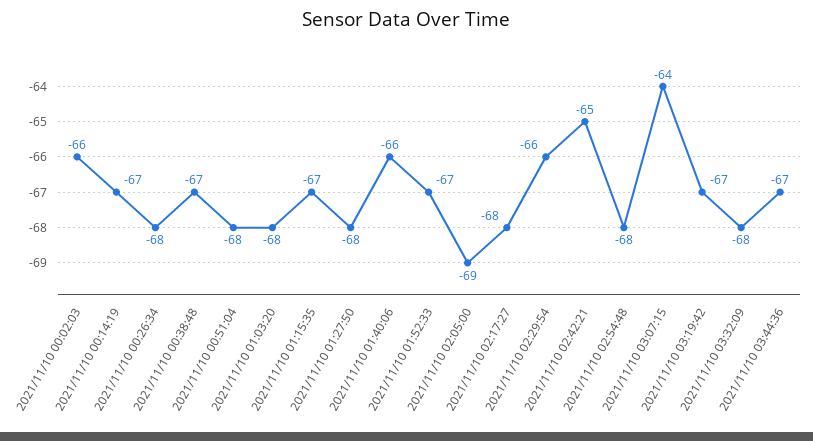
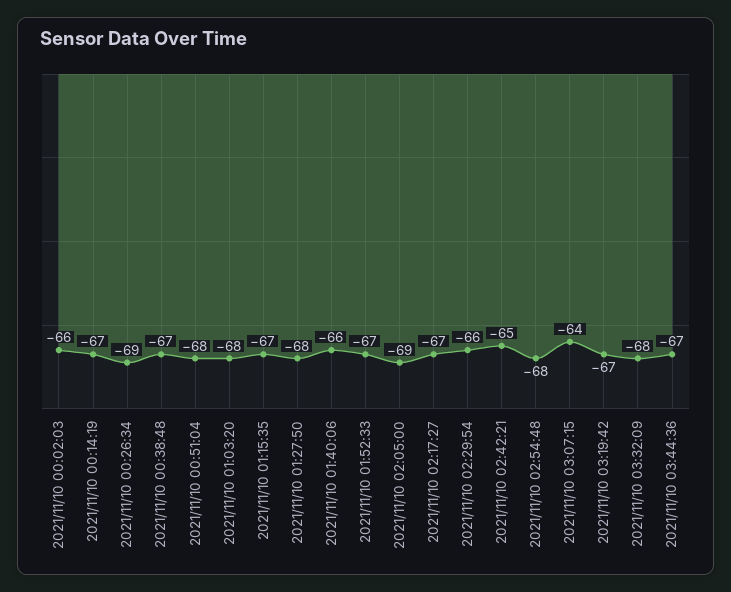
2021/11/10 00:26:34: -68 -> -69
2021/11/10 02:17:27: -68 -> -67

